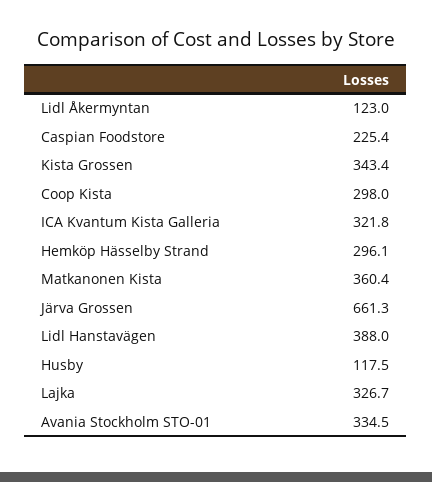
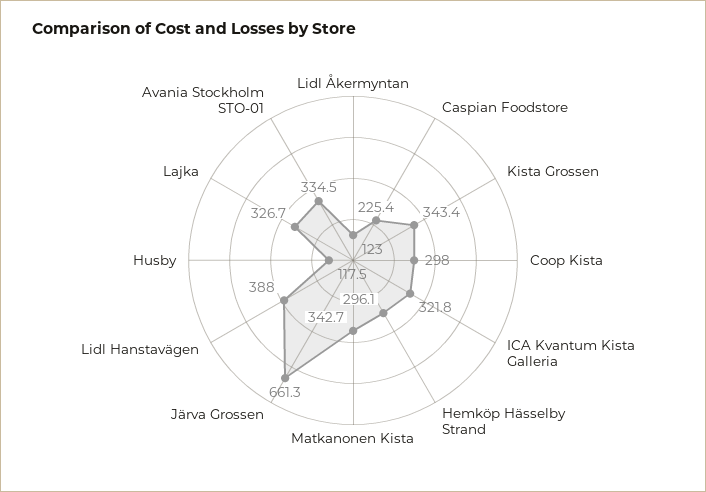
Matkanonen Kista: 360.4 -> 342.7

